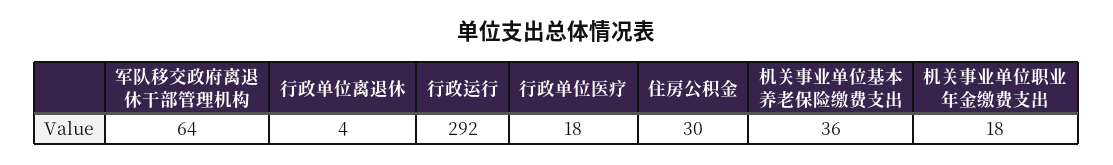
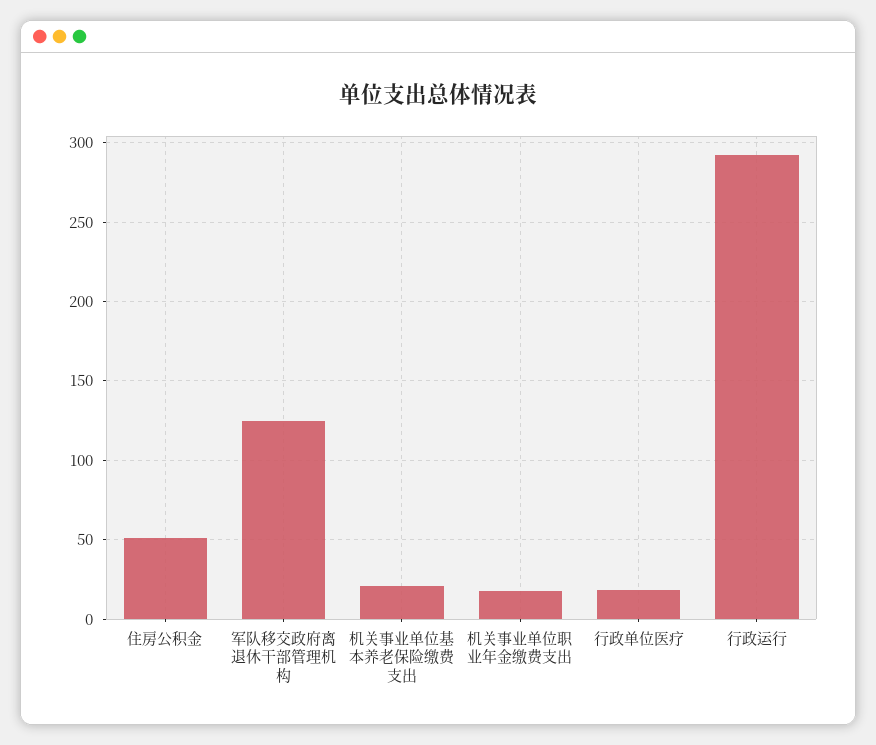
军队移交政府离退休干部管理机构: 64 -> 125
行政单位离退休: 4 -> none
住房公积金: 30 -> 50
机关事业单位基本养老保险缴费支出: 36 -> 20

